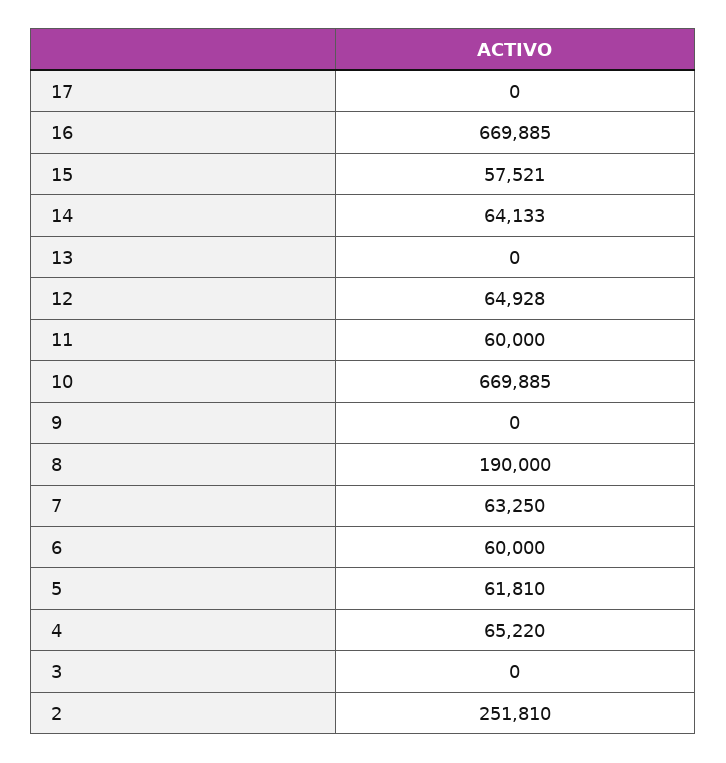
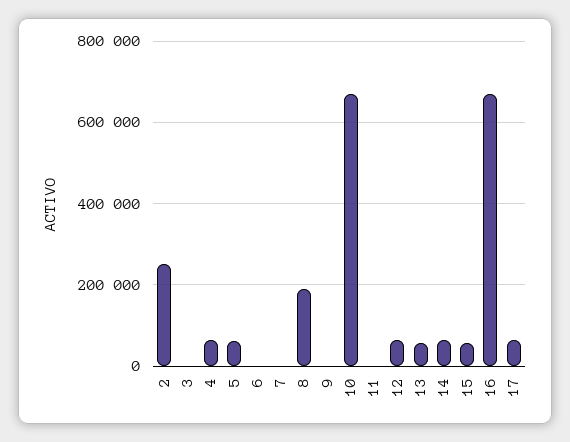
17: 0 -> 60000
13: 0 -> 60000
11: 60000 -> 0
7: 63250 -> 0
6: 60000 -> 0

